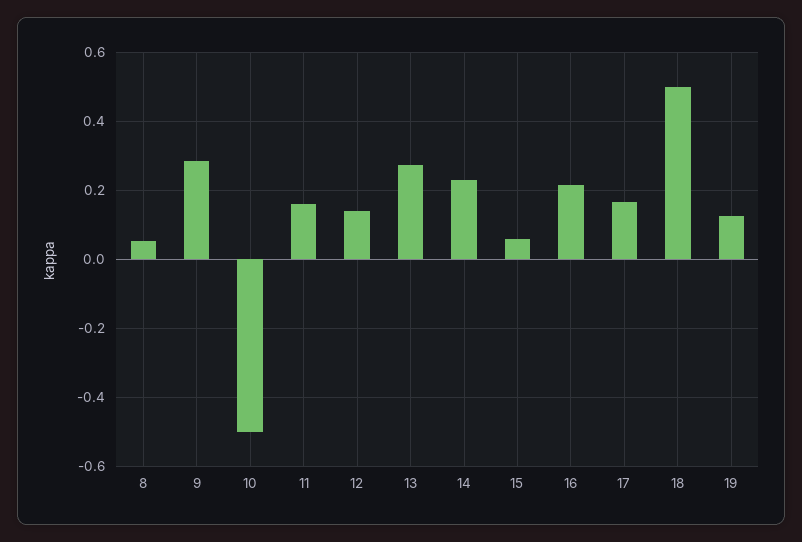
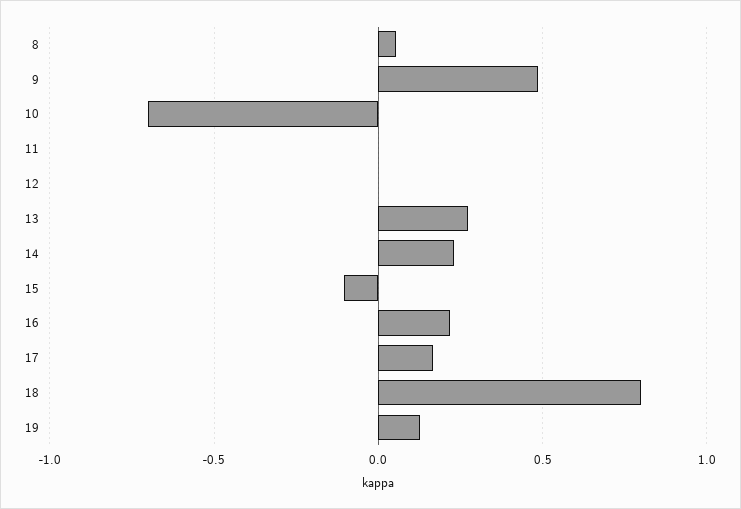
9: 0.28 -> 0.5
10: -0.5 -> -0.7
11: 0.16 -> 0
12: 0.14 -> 0
15: 0.06 -> -0.1
18: 0.5 -> 0.8

